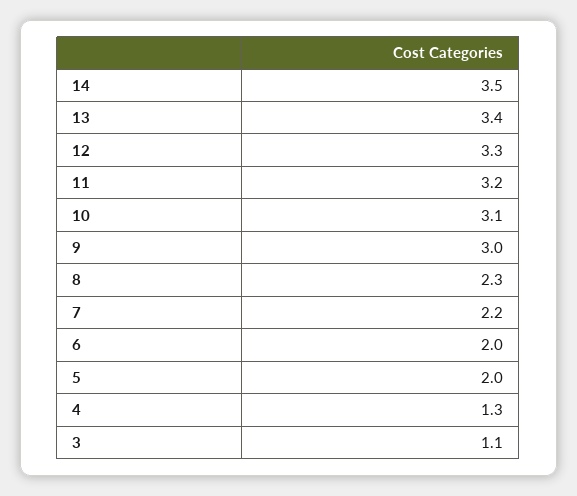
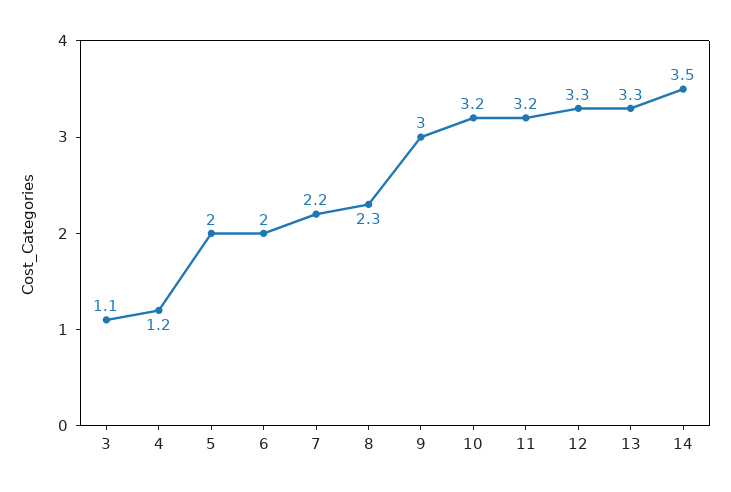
13: 3.4 -> 3.3
10: 3.1 -> 3.2
4: 1.3 -> 1.2

